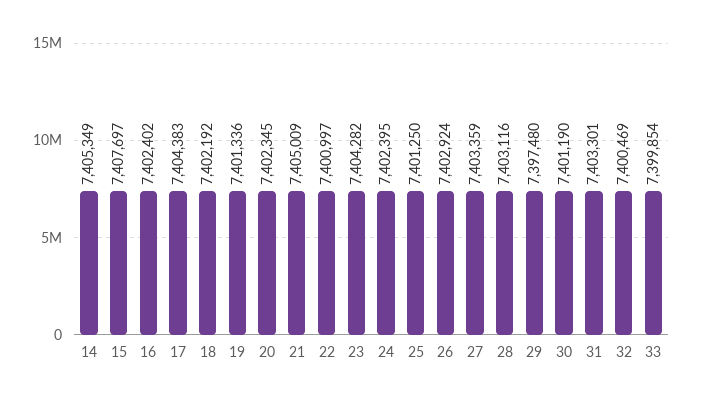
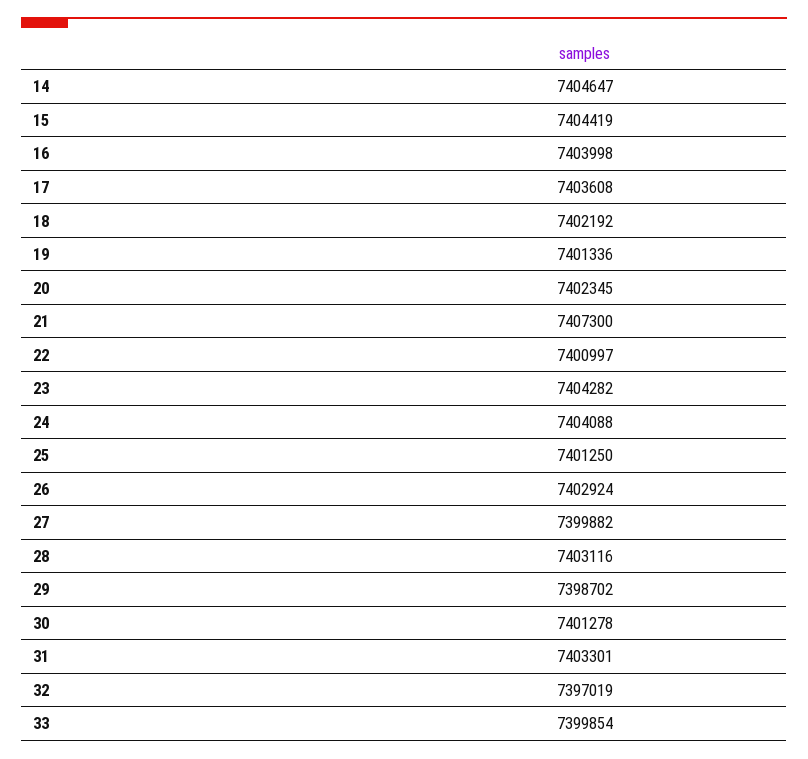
14: 7405349 -> 7404647
15: 7407697 -> 7404419
16: 7402402 -> 7403998
17: 7404383 -> 7403608
21: 7405009 -> 7407300
24: 7402395 -> 7404088
27: 7403359 -> 7399882
29: 7397480 -> 7398702
30: 7401190 -> 7401278
32: 7400469 -> 7397019

